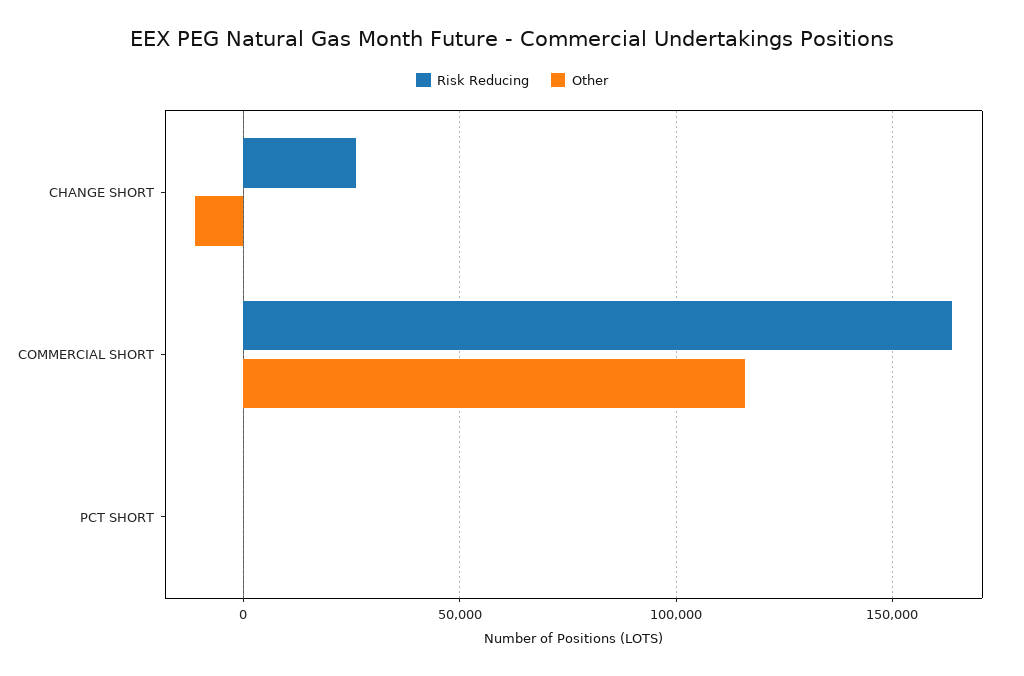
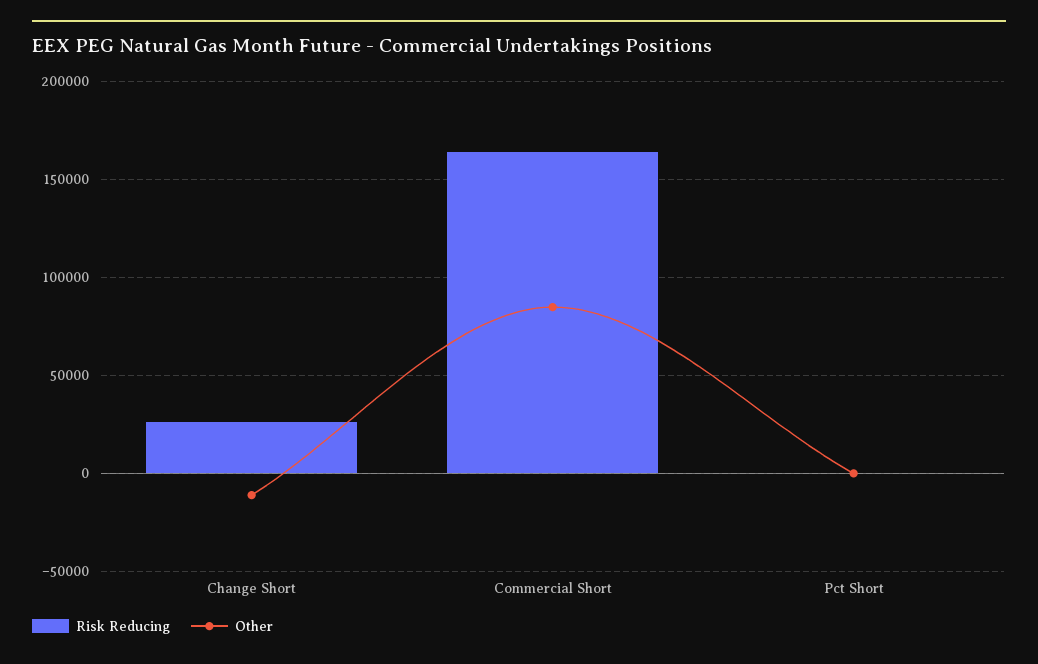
Other, COMMERCIAL SHORT: 115000 -> 85000

